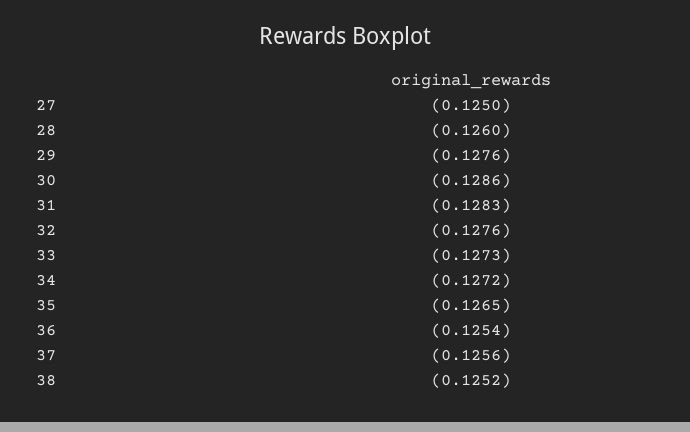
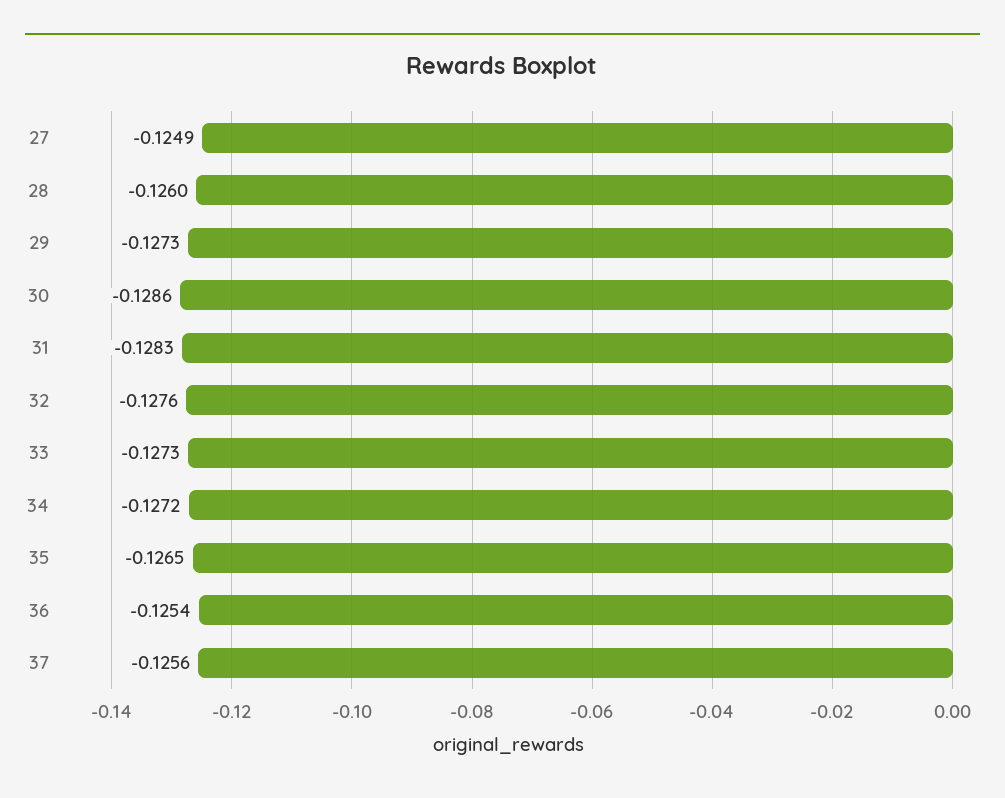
27: -0.125 -> -0.1249
29: -0.1276 -> -0.1273
38: -0.1252 -> none

